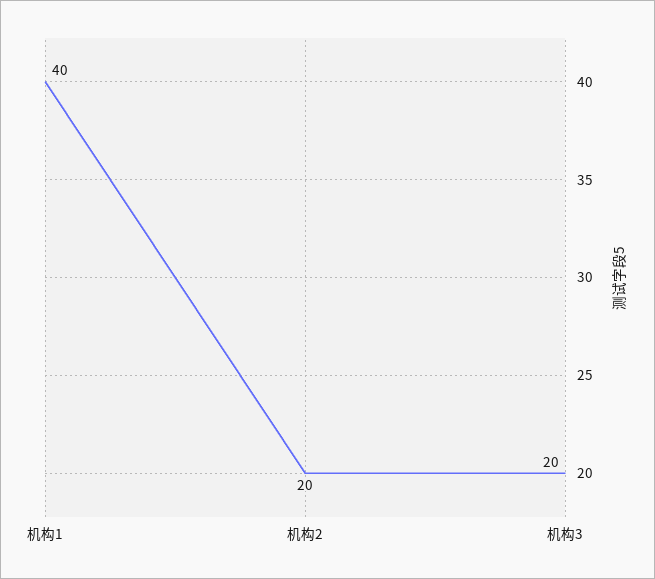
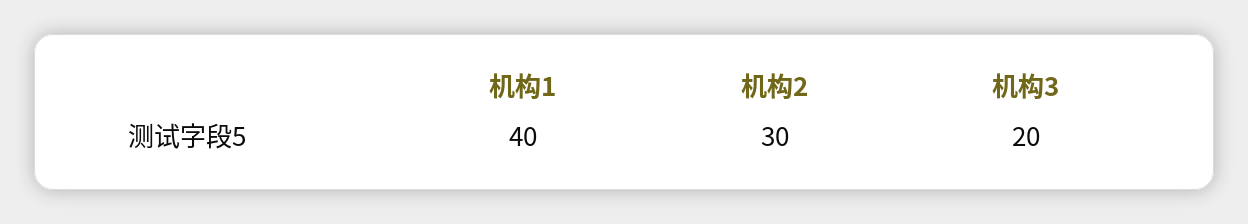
机构2: 20 -> 30

